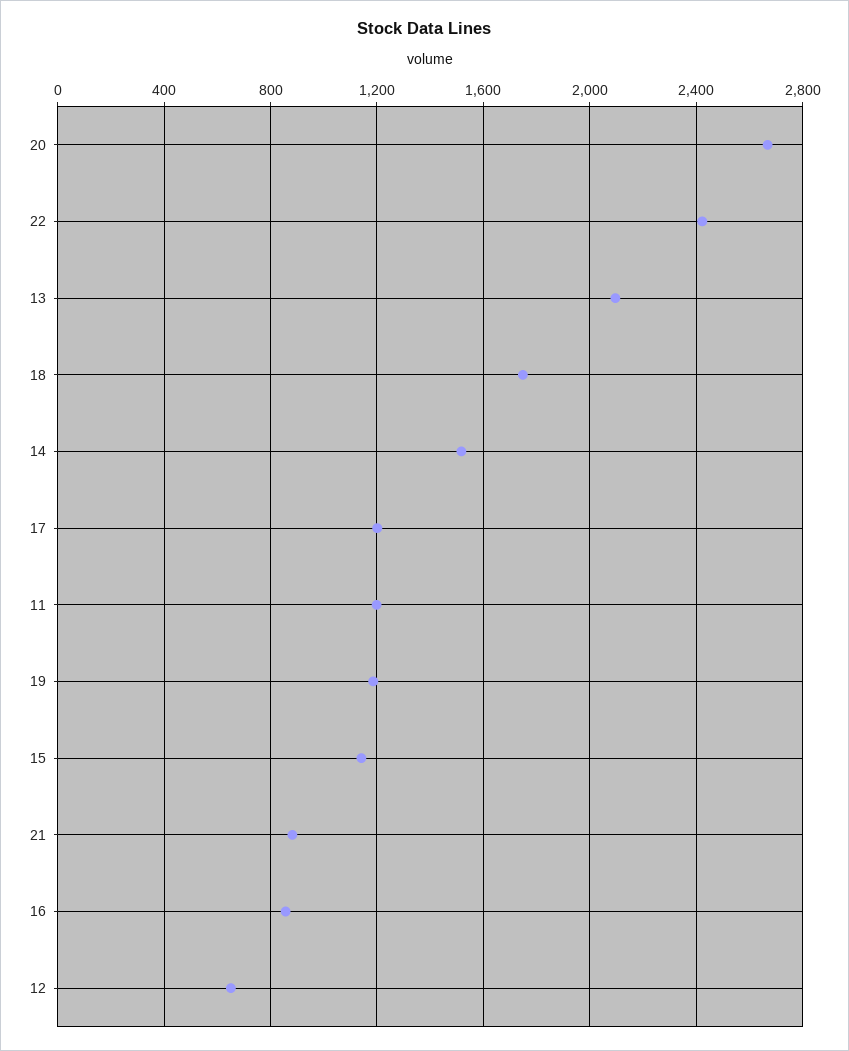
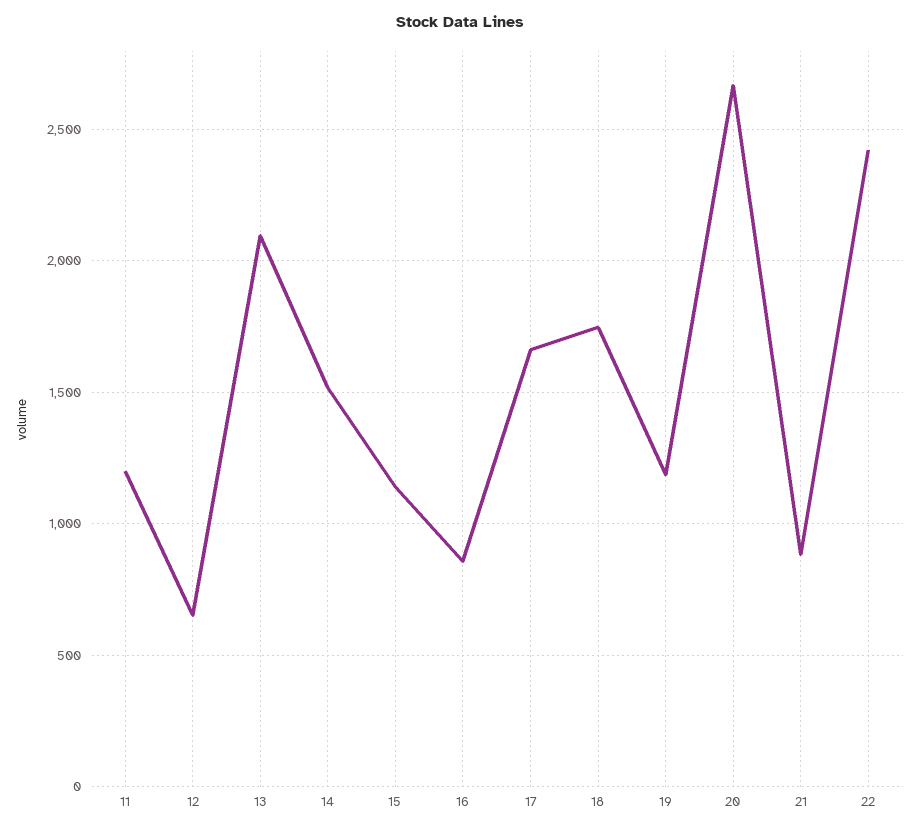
17: 1200 -> 1650

